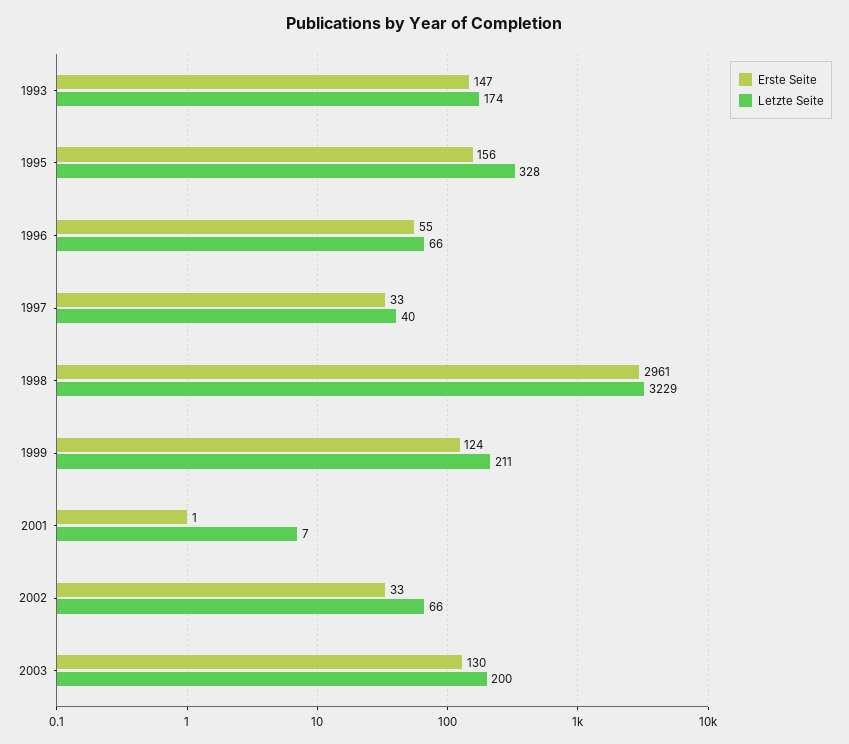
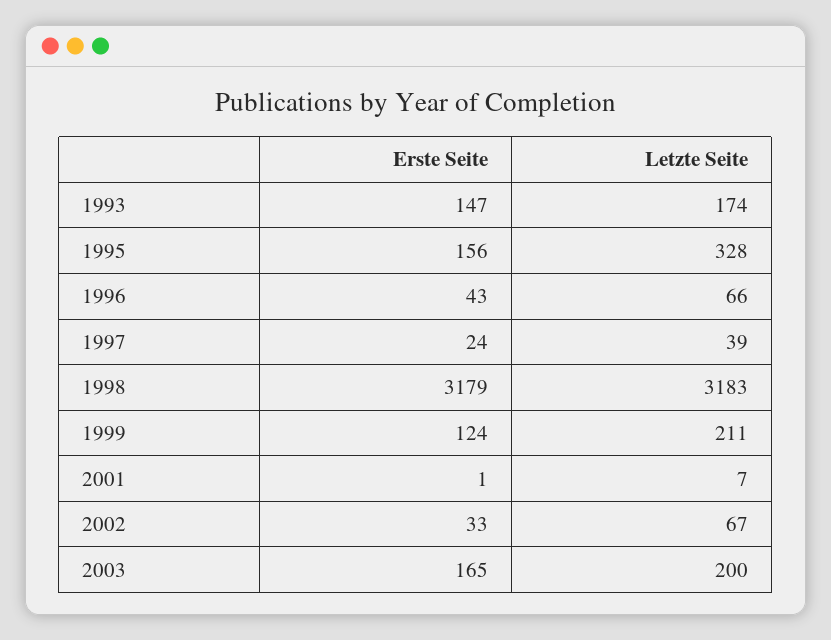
Erste Seite, 1996: 55 -> 43
Erste Seite, 1997: 33 -> 24
Letzte Seite, 1997: 40 -> 39
Erste Seite, 1998: 2961 -> 3179
Letzte Seite, 1998: 3229 -> 3183
Letzte Seite, 2002: 66 -> 67
Erste Seite, 2003: 130 -> 165

